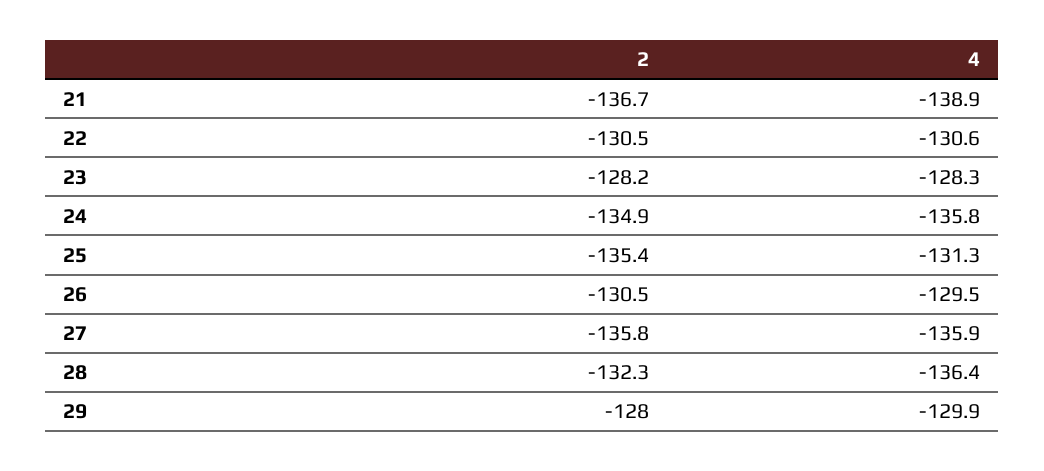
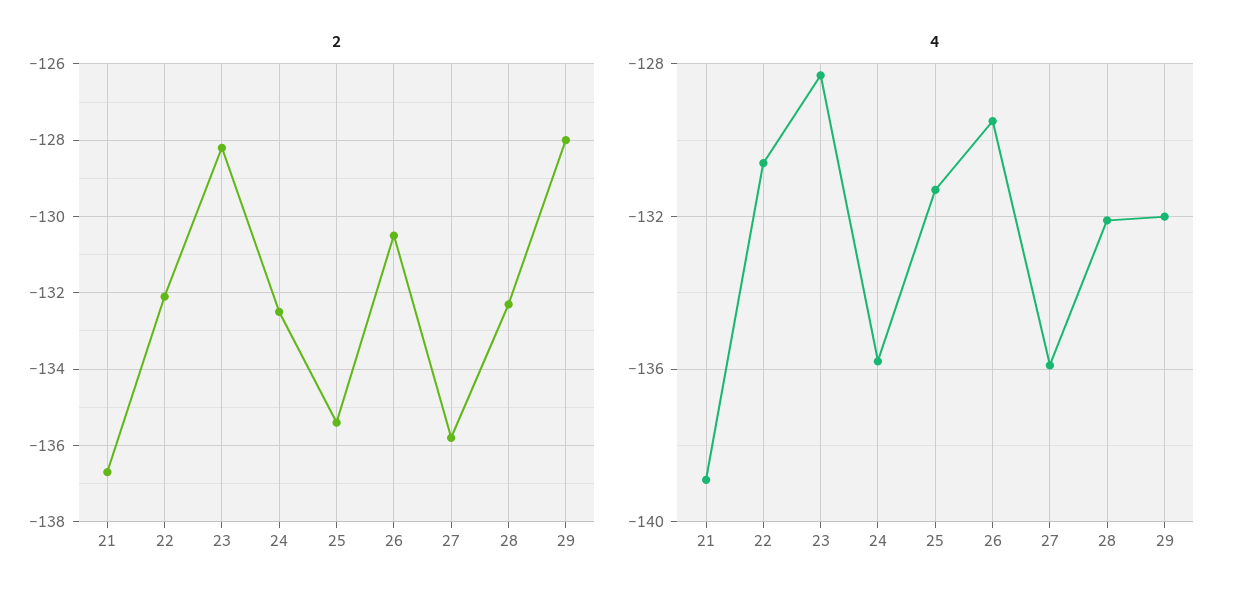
2, 22: -130.5 -> -132
2, 24: -134.9 -> -132.5
4, 28: -136.4 -> -132
4, 29: -129.9 -> -132

